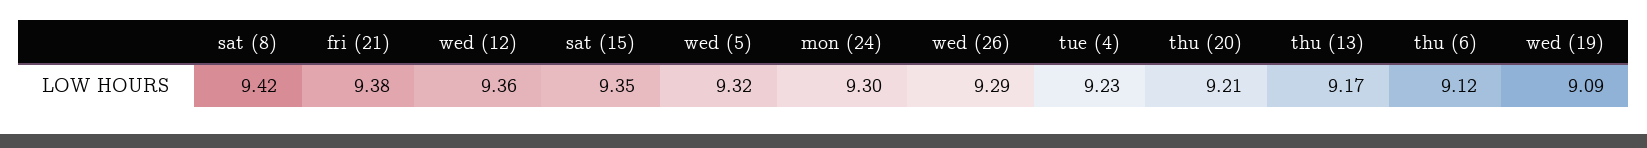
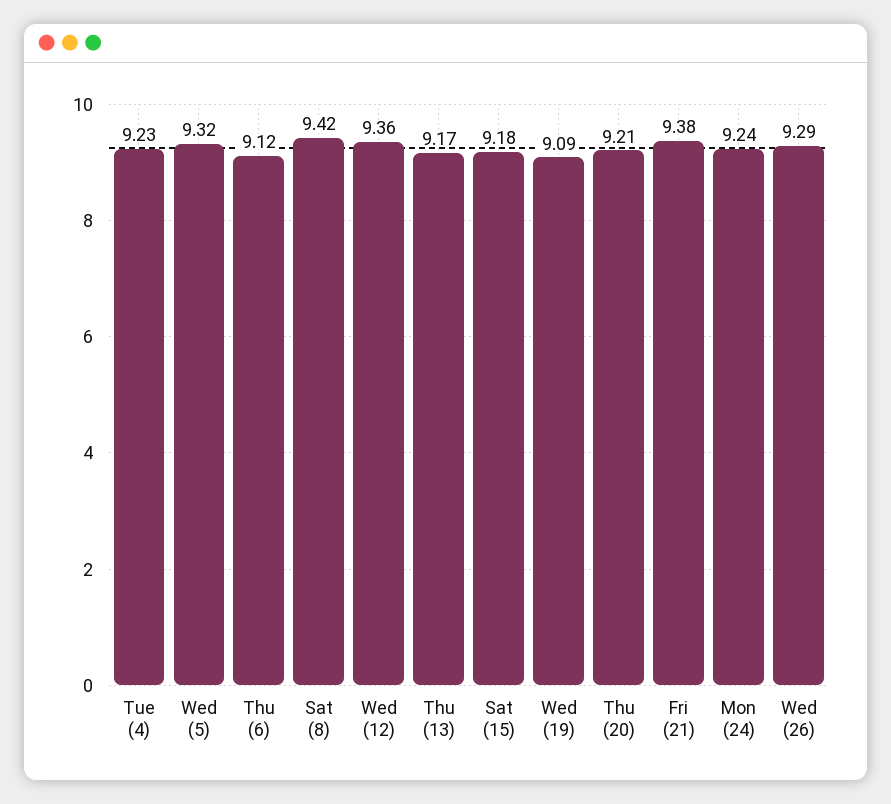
sat (15): 9.35 -> 9.18
mon (24): 9.3 -> 9.24

